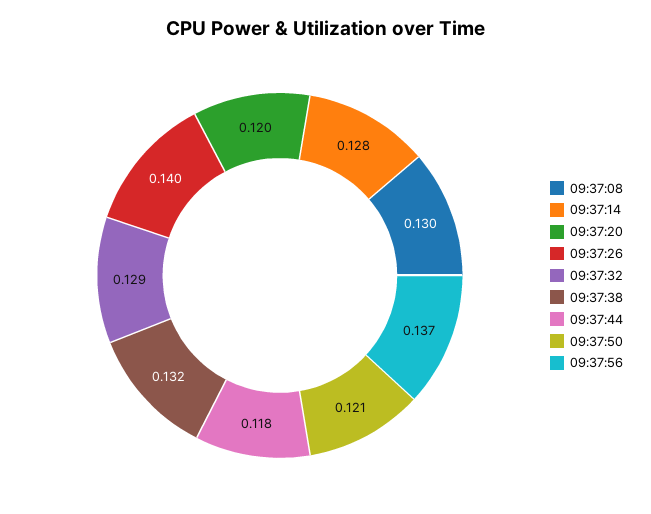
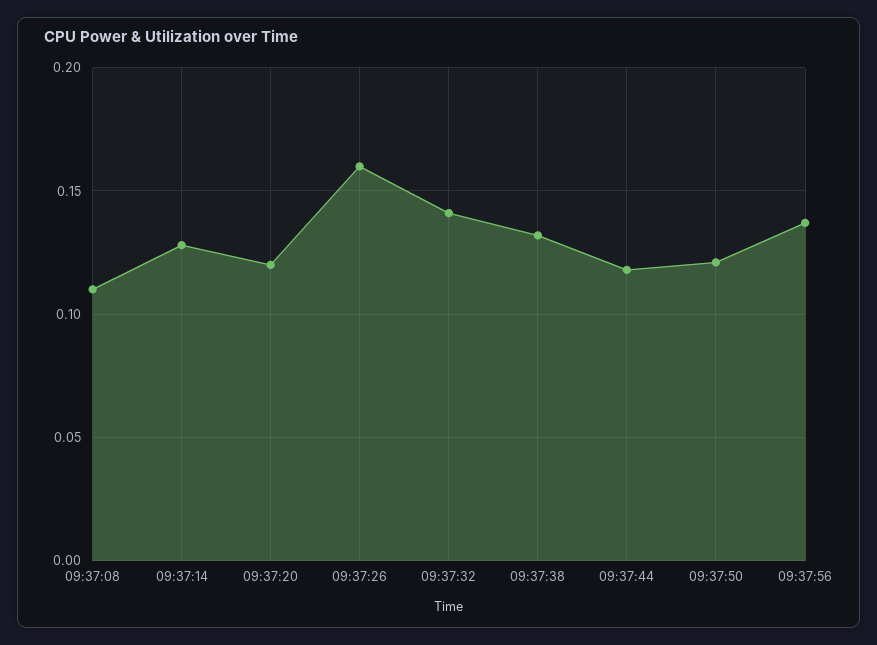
09:37:08: 0.13 -> 0.11
09:37:26: 0.14 -> 0.16
09:37:32: 0.129 -> 0.14

